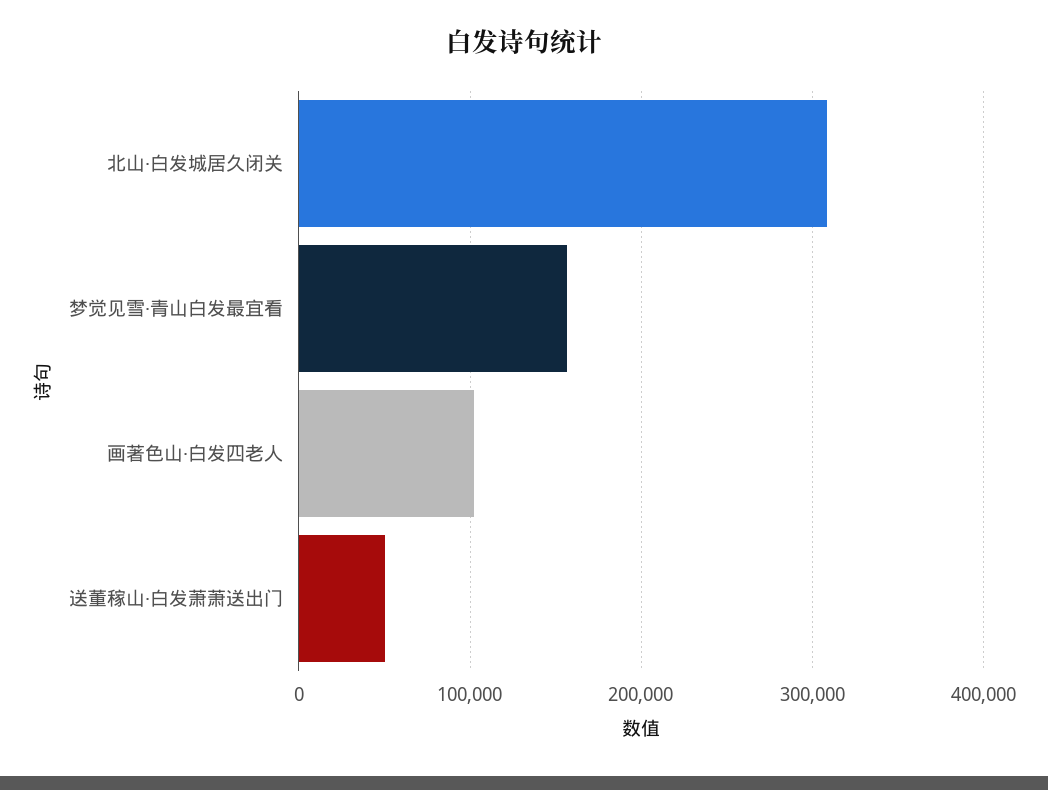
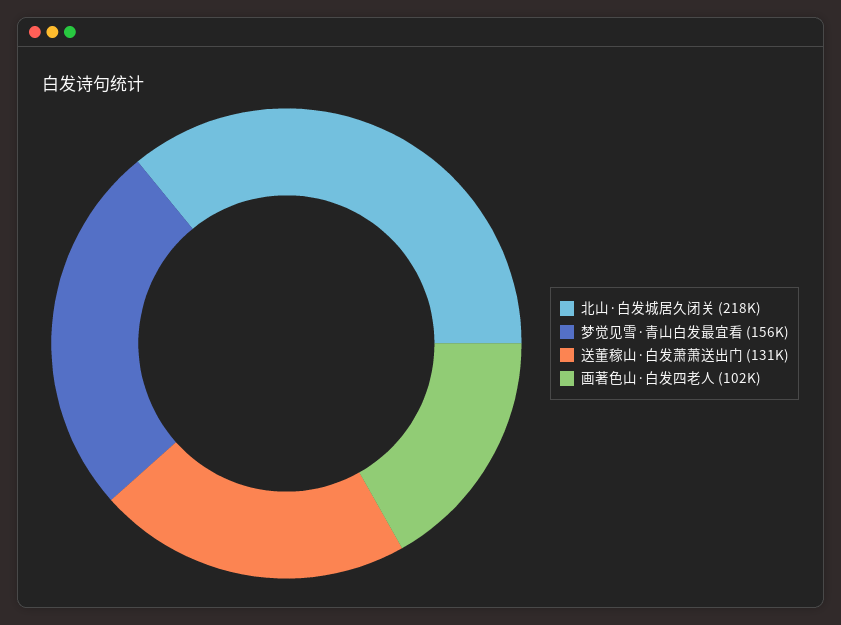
北山·白发城居久闭关: 310000 -> 218000
送董稼山·白发萧萧送出门: 50000 -> 131000

